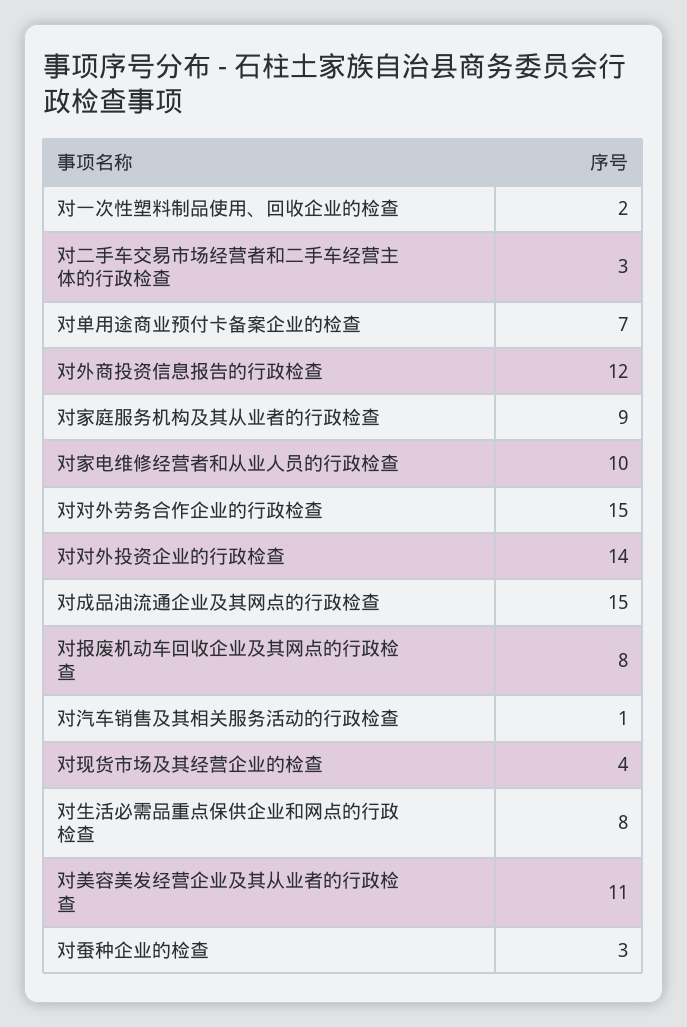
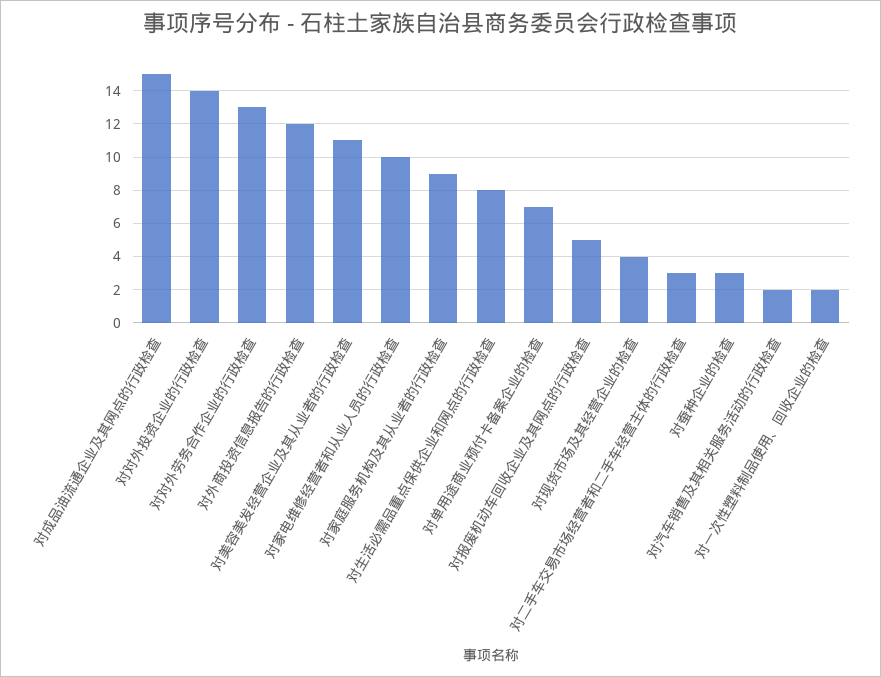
对对外劳务合作企业的行政检查: 15 -> 13
对报废机动车回收企业及其网点的行政检查: 8 -> 5
对汽车销售及其相关服务活动的行政检查: 1 -> 2

